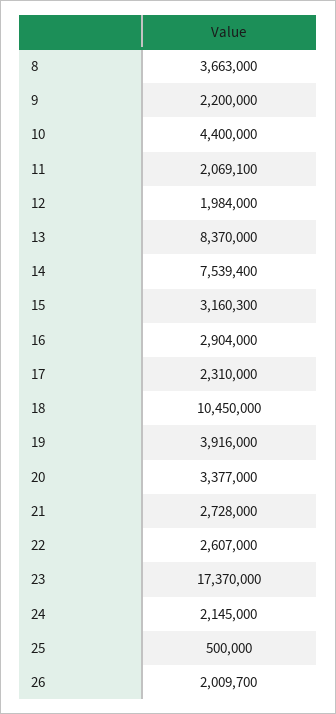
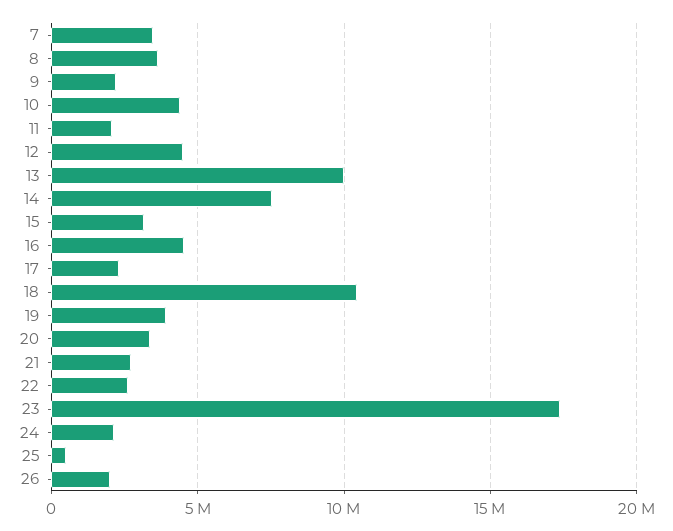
12: 1984000 -> 4500000
13: 8370000 -> 10000000
16: 2904000 -> 4500000
7: none -> 3500000

